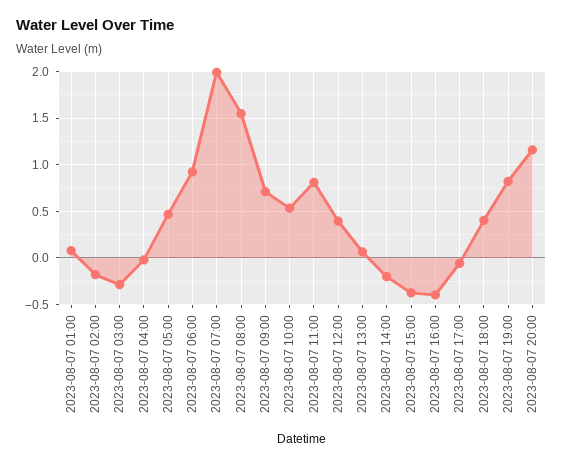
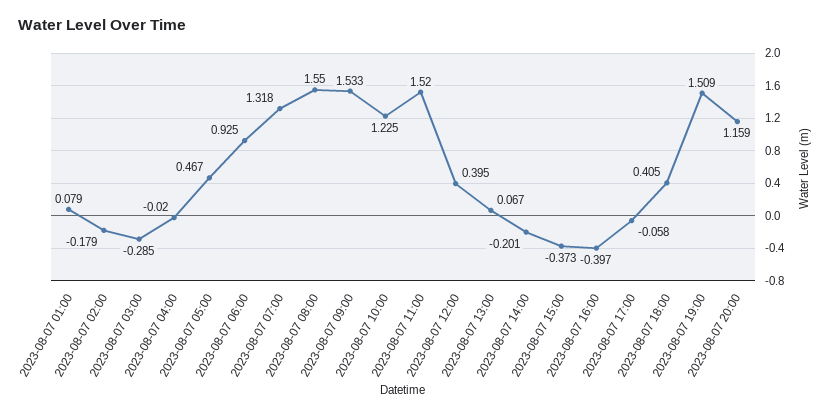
2023-08-07 07:00: 2 -> 1.318
2023-08-07 09:00: 0.7 -> 1.533
2023-08-07 10:00: 0.5 -> 1.225
2023-08-07 11:00: 0.8 -> 1.52
2023-08-07 19:00: 0.8 -> 1.509

